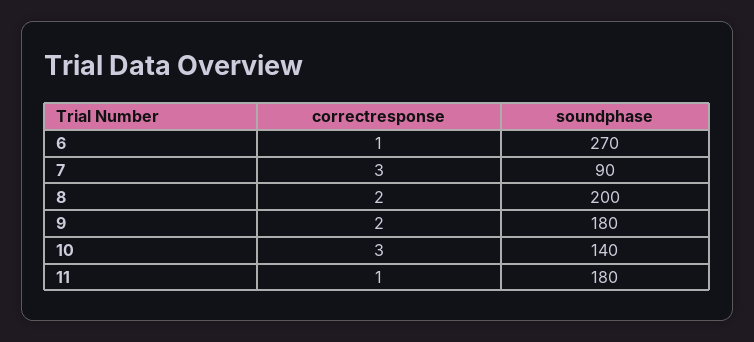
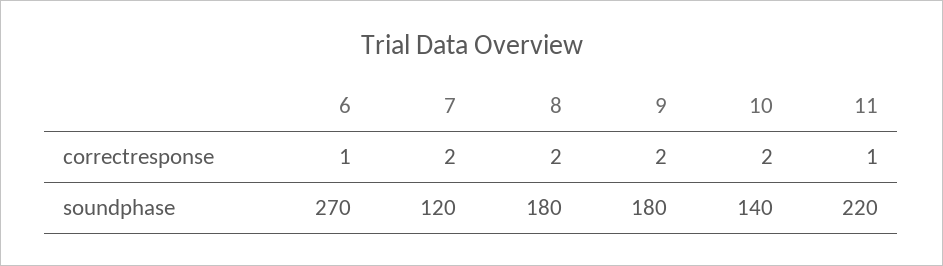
correctresponse, 7: 3 -> 2
soundphase, 7: 90 -> 120
soundphase, 8: 200 -> 180
correctresponse, 10: 3 -> 2
soundphase, 11: 180 -> 220

